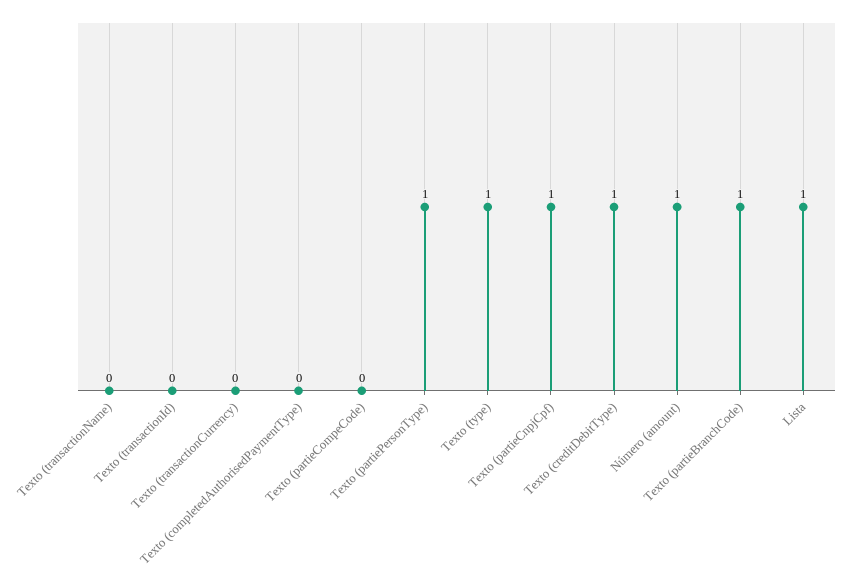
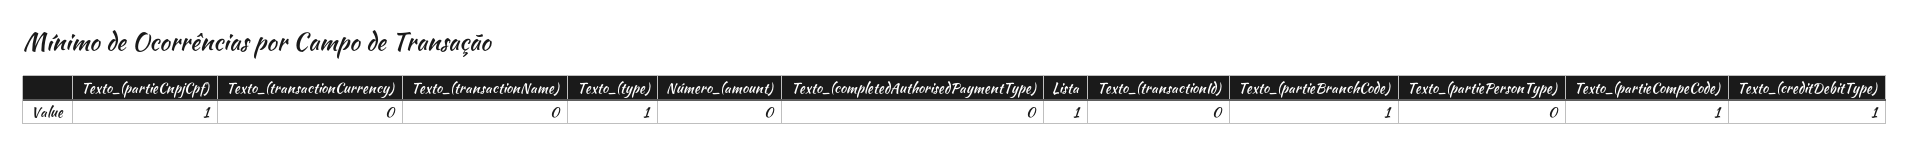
Texto (partieCompeCode): 0 -> 1
Texto (partiePersonType): 1 -> 0
Número (amount): 1 -> 0

